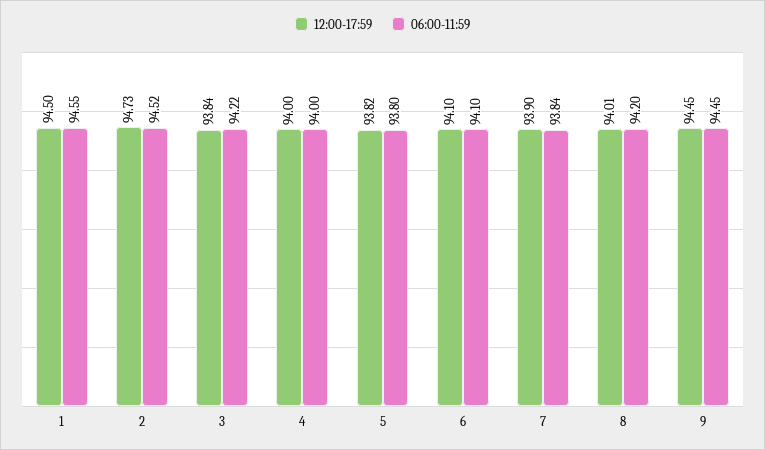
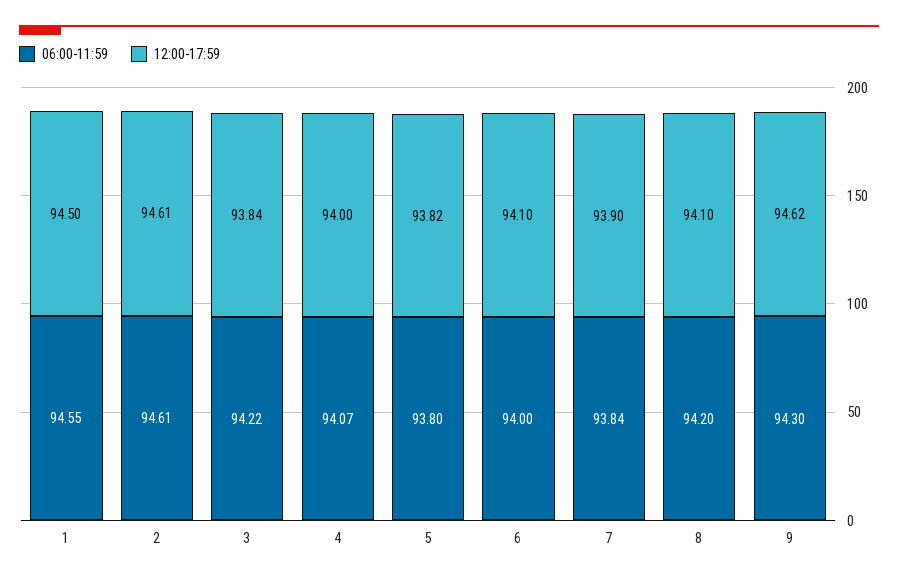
12:00-17:59, 2: 94.73 -> 94.61
06:00-11:59, 2: 94.52 -> 94.61
06:00-11:59, 4: 94 -> 94.07
06:00-11:59, 6: 94.1 -> 94
12:00-17:59, 8: 94.01 -> 94.1
12:00-17:59, 9: 94.45 -> 94.62
06:00-11:59, 9: 94.45 -> 94.3

